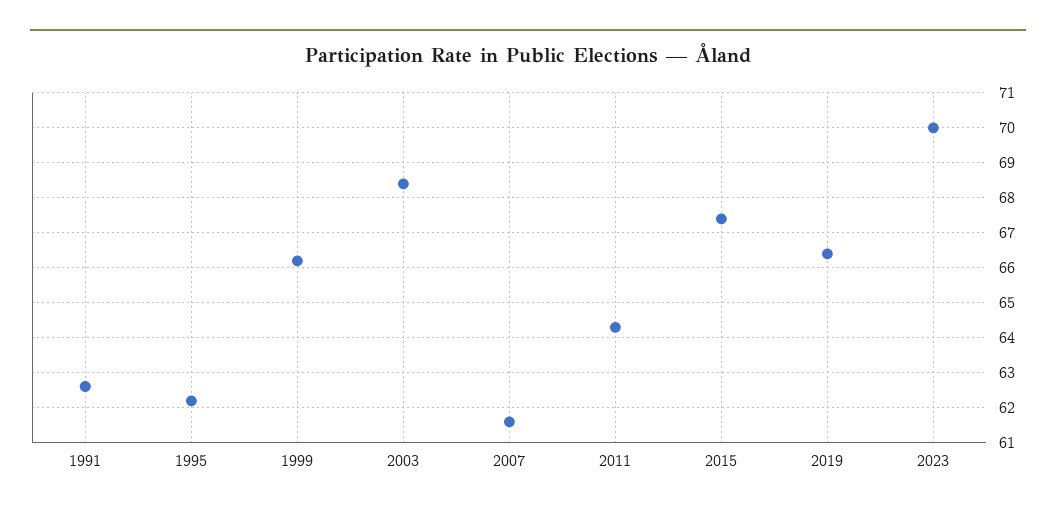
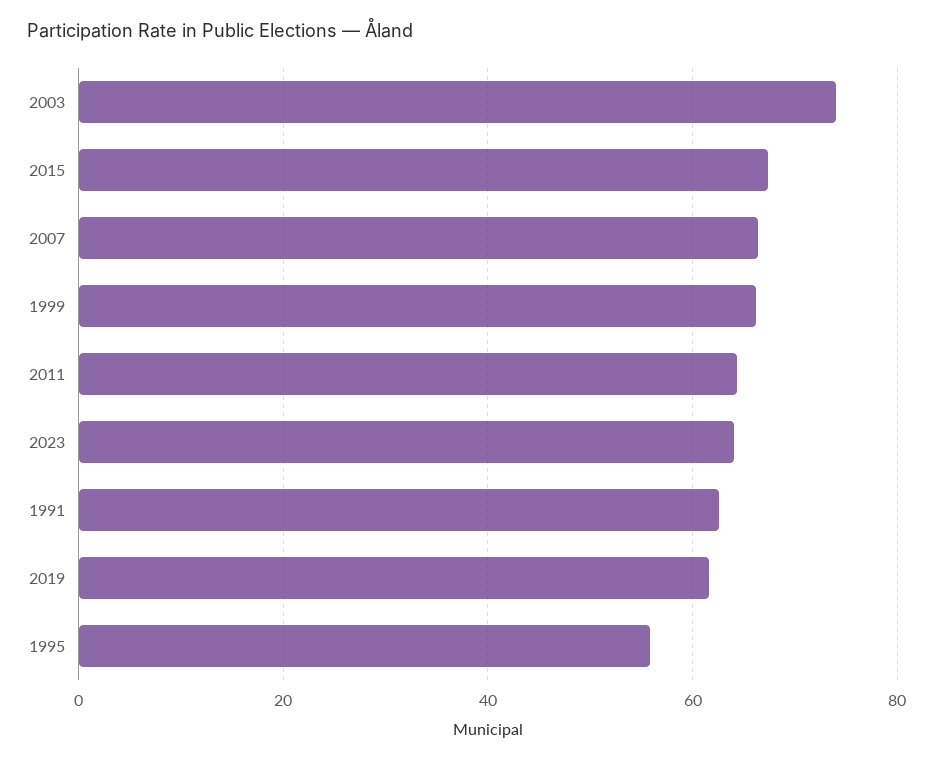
1995: 62.2 -> 56
2003: 68.4 -> 74
2007: 61.6 -> 66
2019: 66.4 -> 62
2023: 70 -> 64

